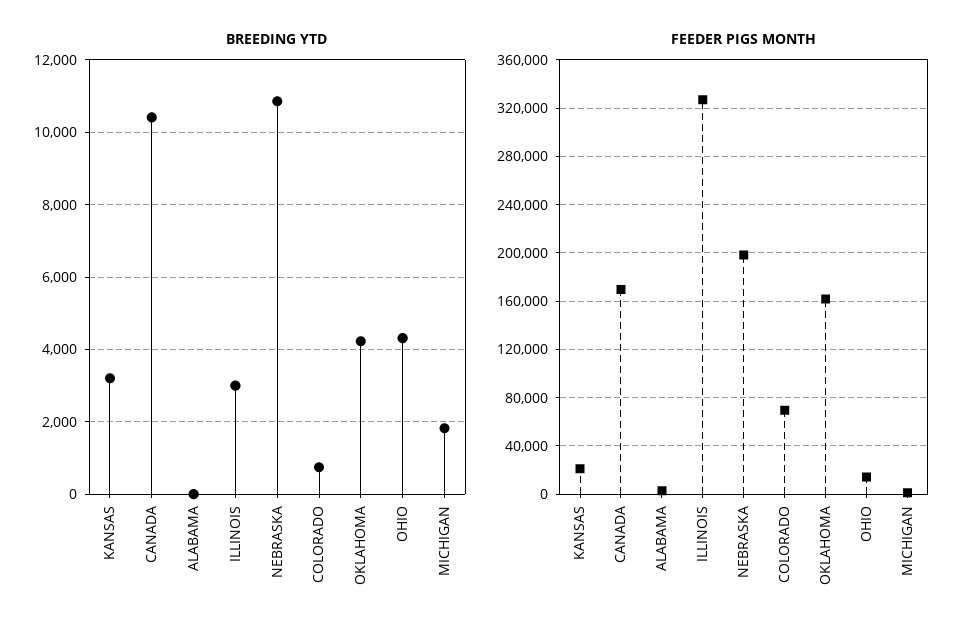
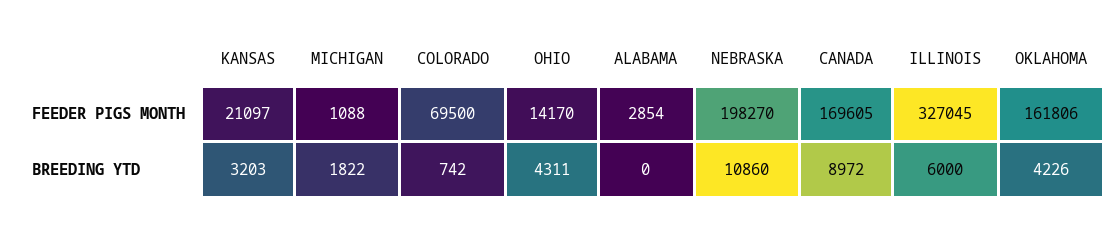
BREEDING YTD, CANADA: 10400 -> 8972
BREEDING YTD, ILLINOIS: 3000 -> 6000

